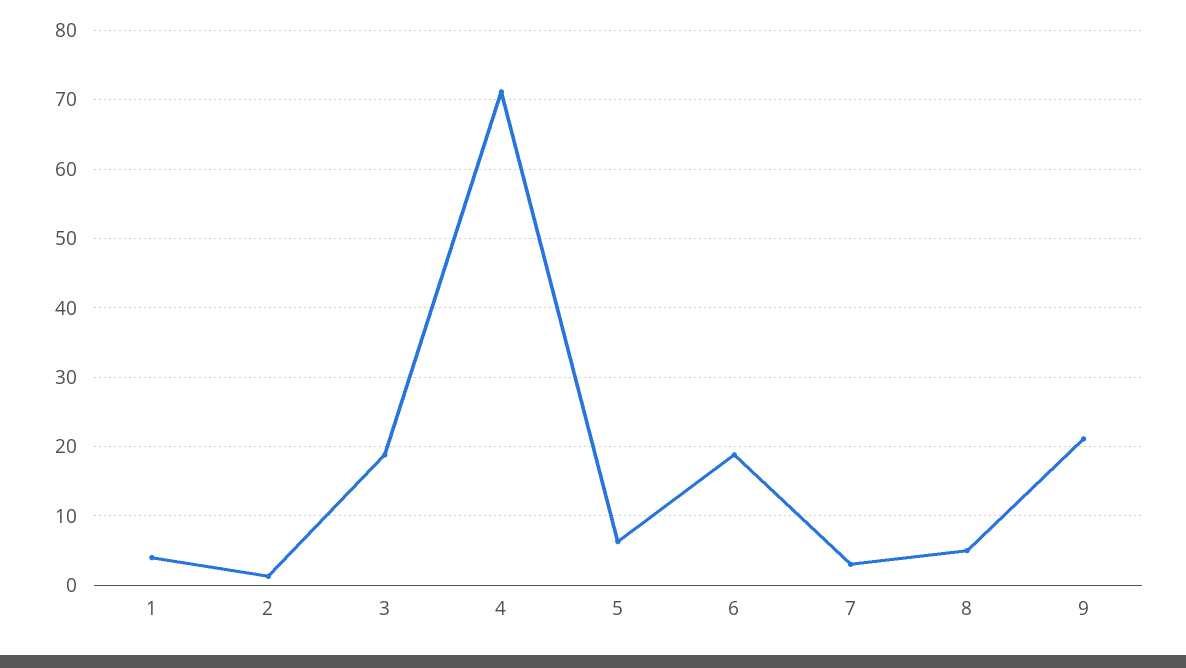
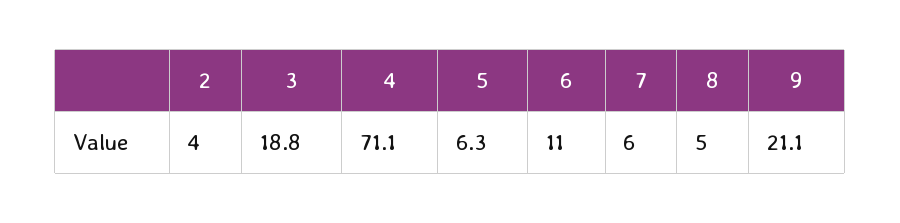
1: 4 -> none
2: 1 -> 4
6: 19 -> 11
7: 3 -> 6

